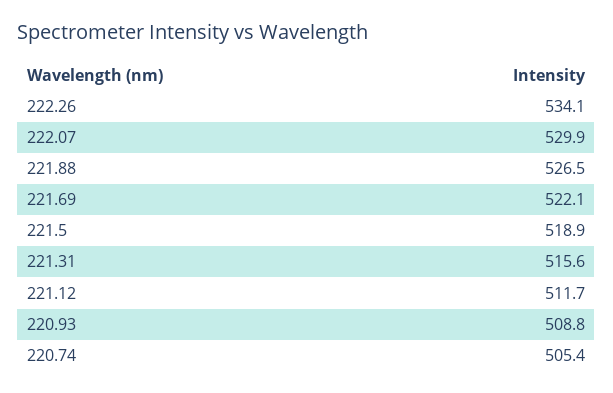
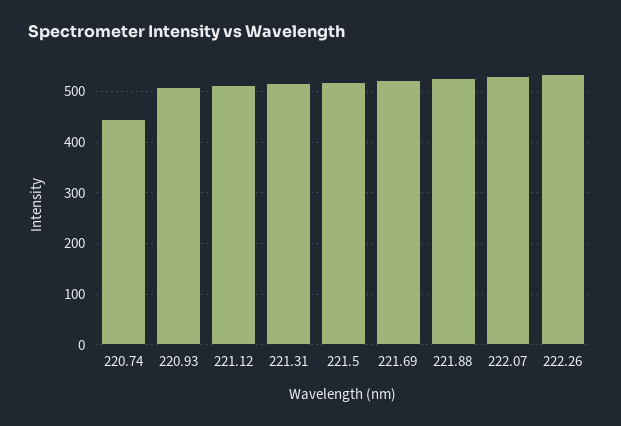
220.74: 505.4 -> 440

